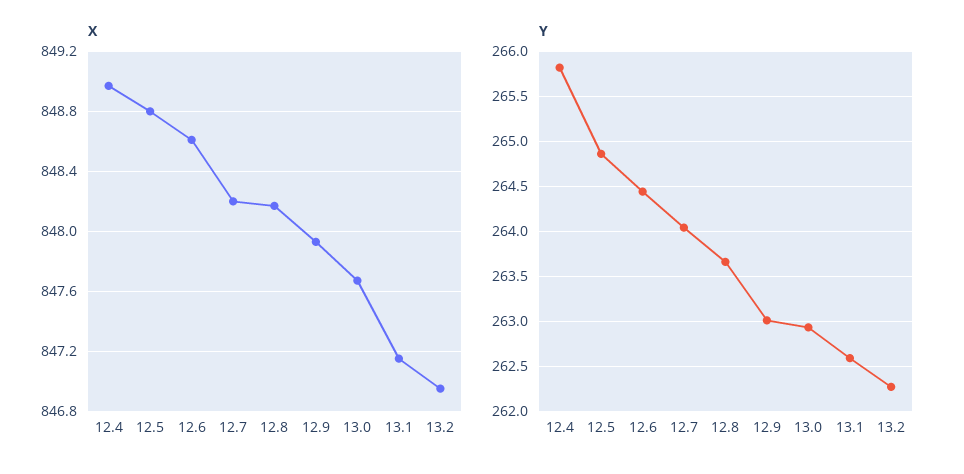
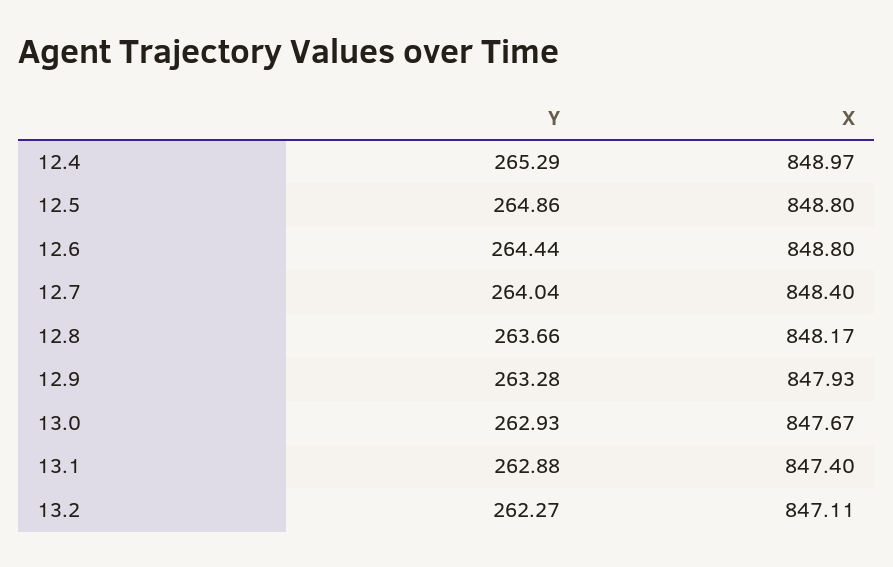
X, 12.6: 848.6 -> 848.8
X, 12.7: 848.2 -> 848.4
X, 13.1: 847.15 -> 847.4
X, 13.2: 846.95 -> 847.11
Y, 12.4: 265.8 -> 265.29
Y, 12.9: 263 -> 263.28
Y, 13.1: 262.6 -> 262.88

